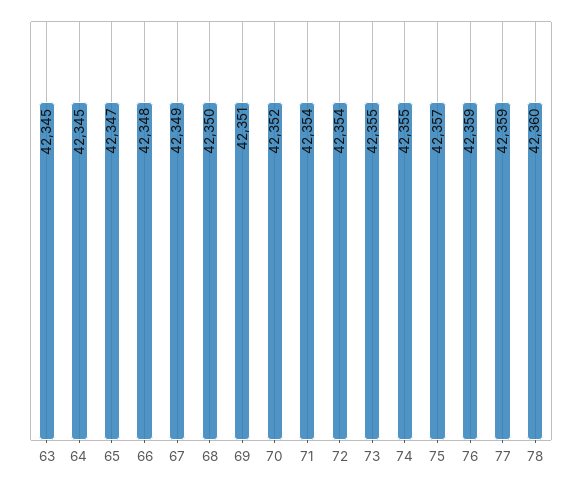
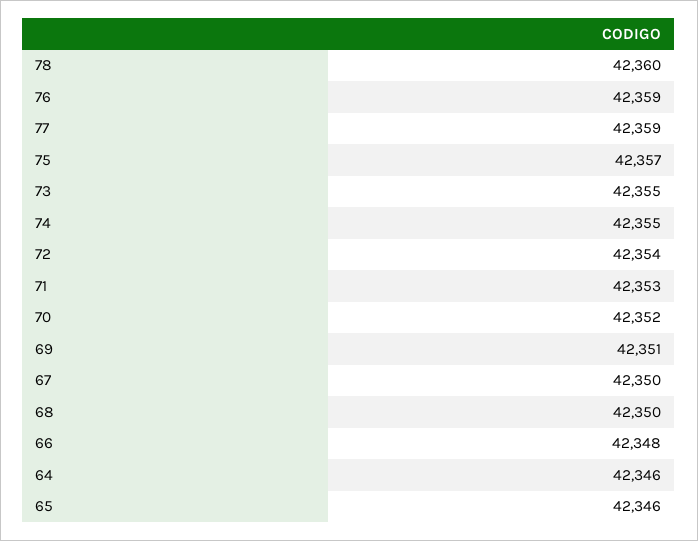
63: 42345 -> none
64: 42345 -> 42346
65: 42347 -> 42346
67: 42349 -> 42350
71: 42354 -> 42353

